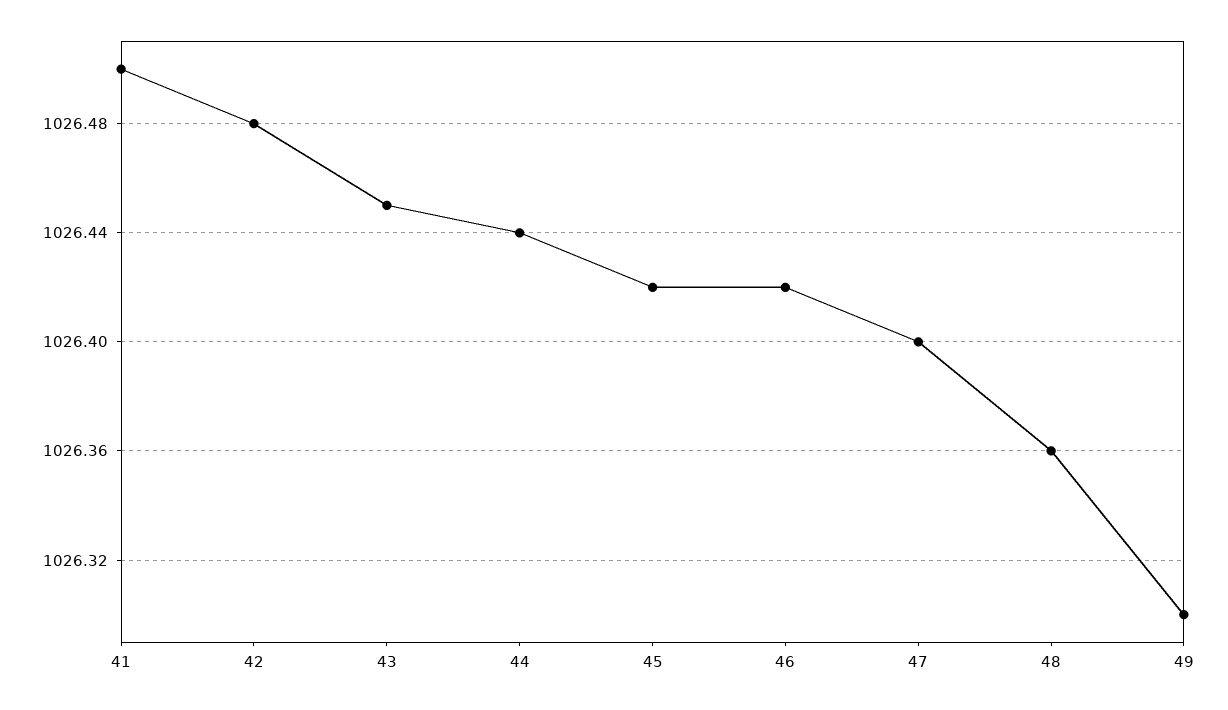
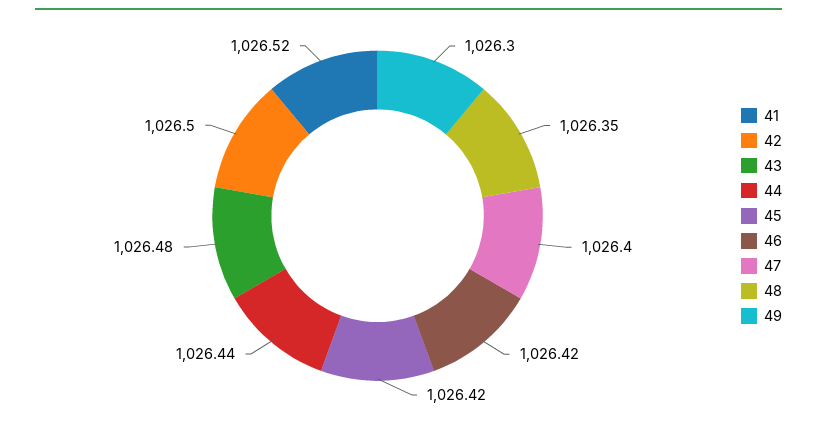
41: 1026.5 -> 1026.52
42: 1026.48 -> 1026.5
43: 1026.45 -> 1026.48
48: 1026.36 -> 1026.35

